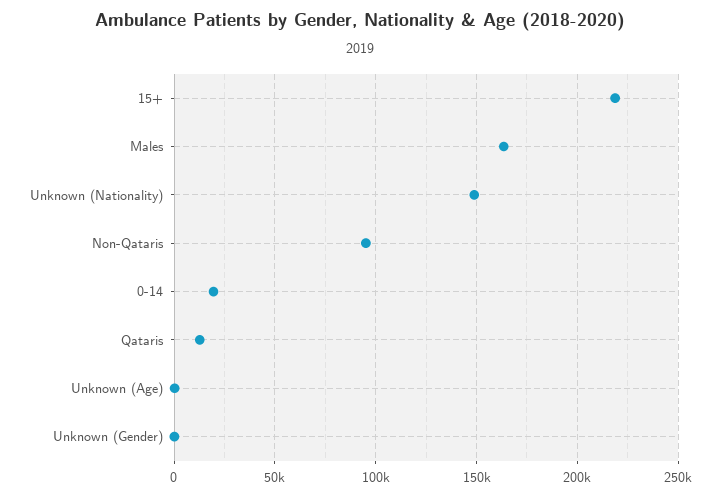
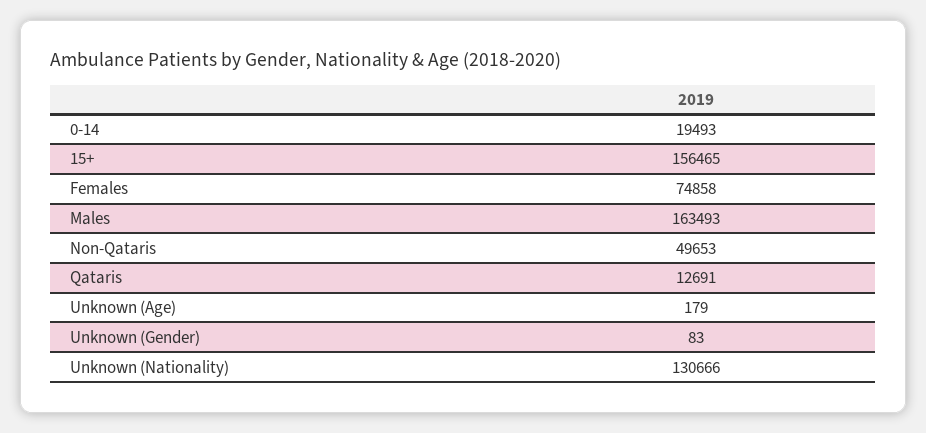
15+: 220000 -> 156465
Unknown (Nationality): 150000 -> 130666
Non-Qataris: 95000 -> 49653
Females: none -> 74858

